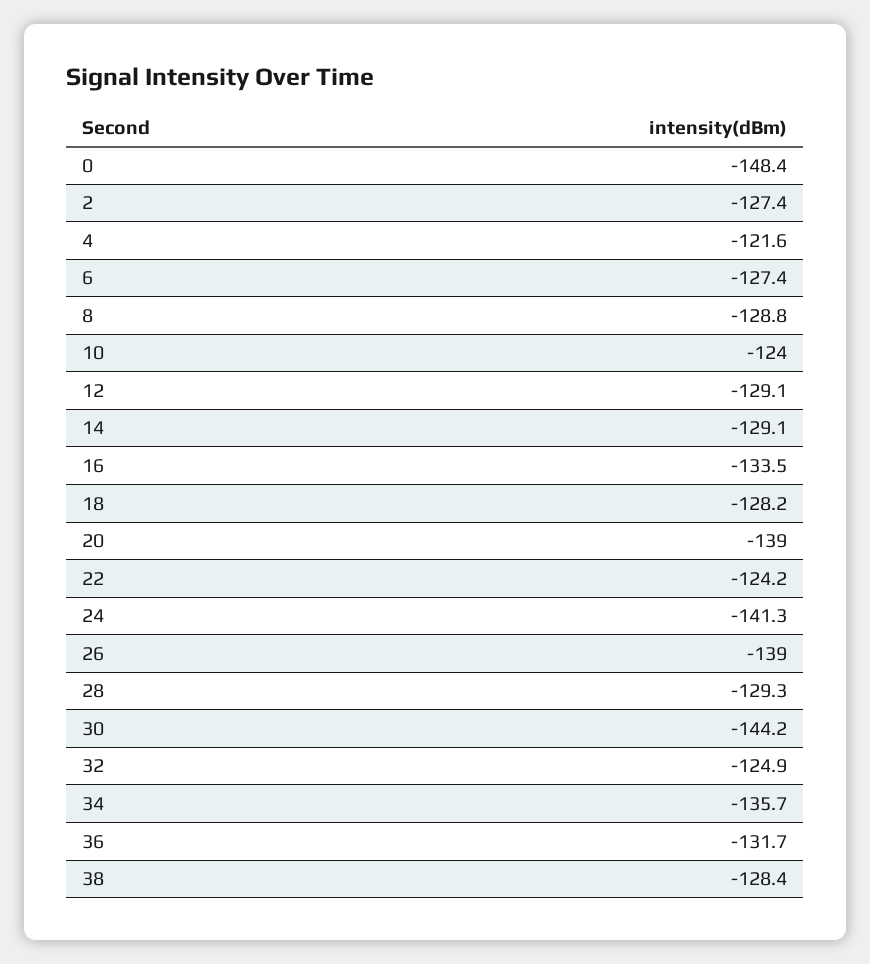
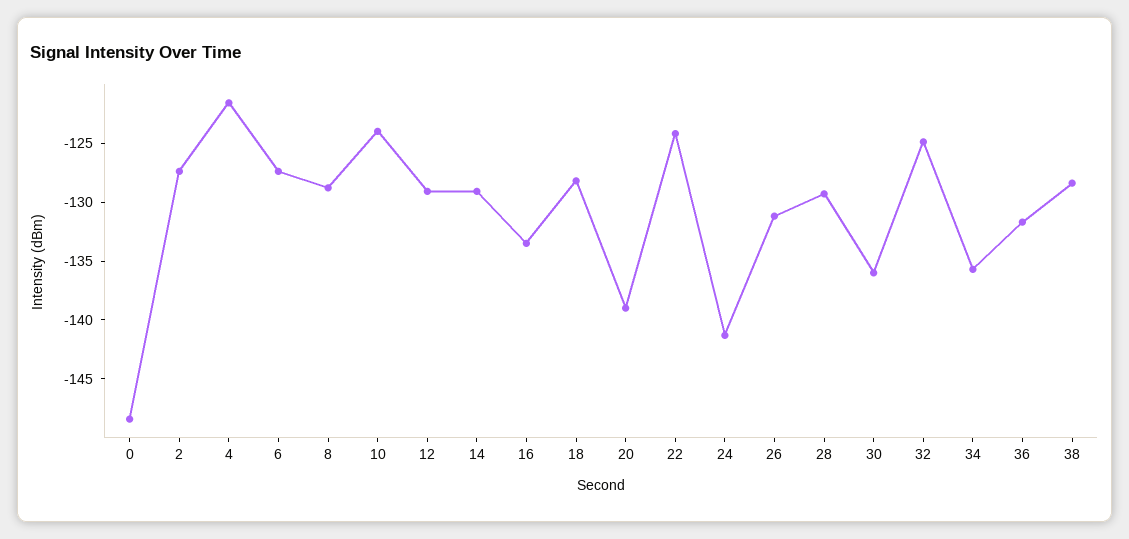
26: -139 -> -131
30: -144.2 -> -136

